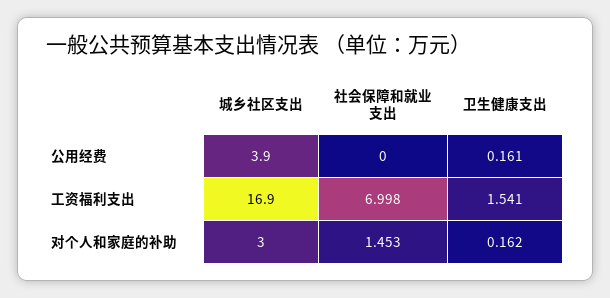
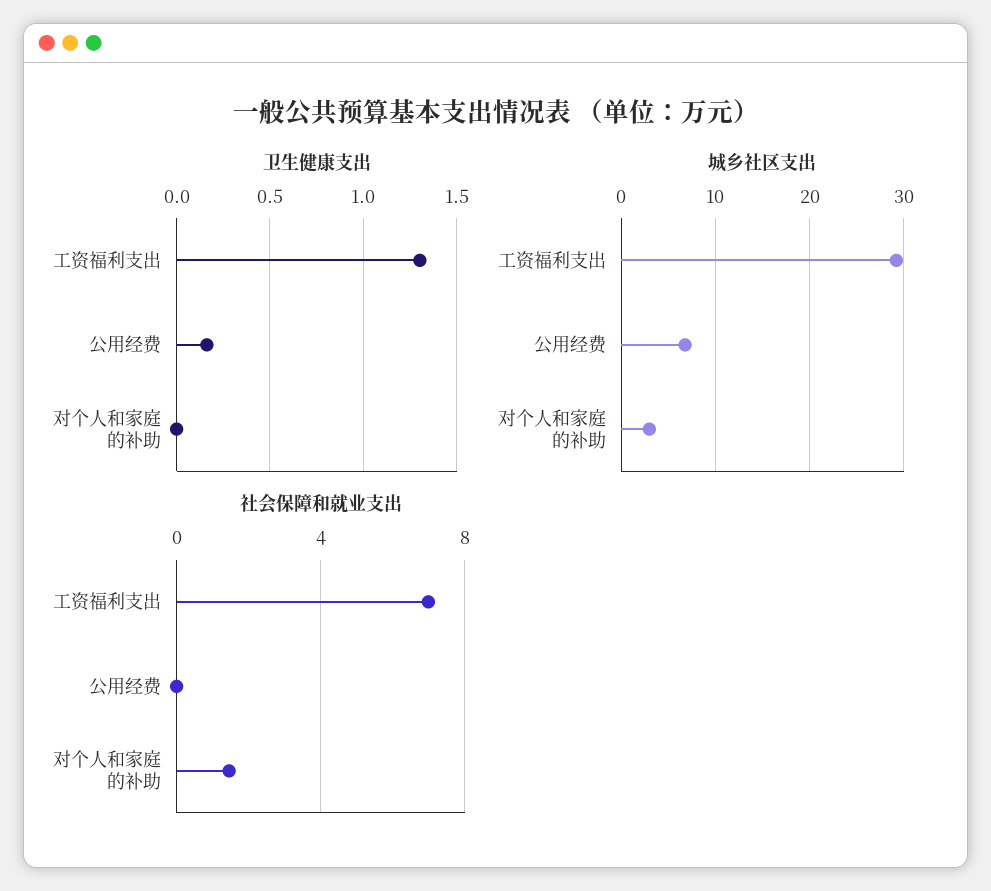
城乡社区支出, 公用经费: 3.9 -> 7
城乡社区支出, 工资福利支出: 16.9 -> 29
卫生健康支出, 工资福利支出: 1.541 -> 1.3
卫生健康支出, 对个人和家庭的补助: 0.162 -> 0

